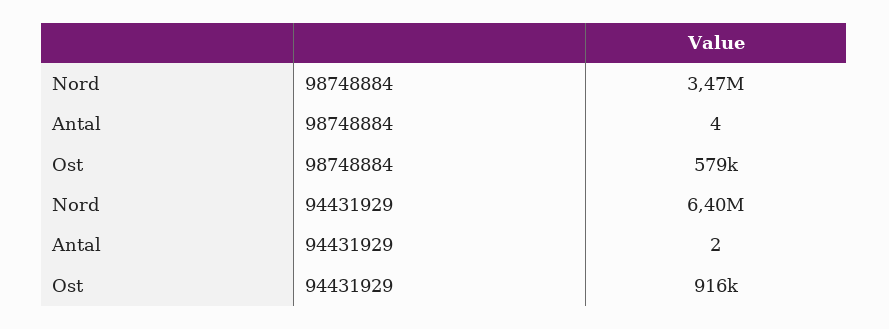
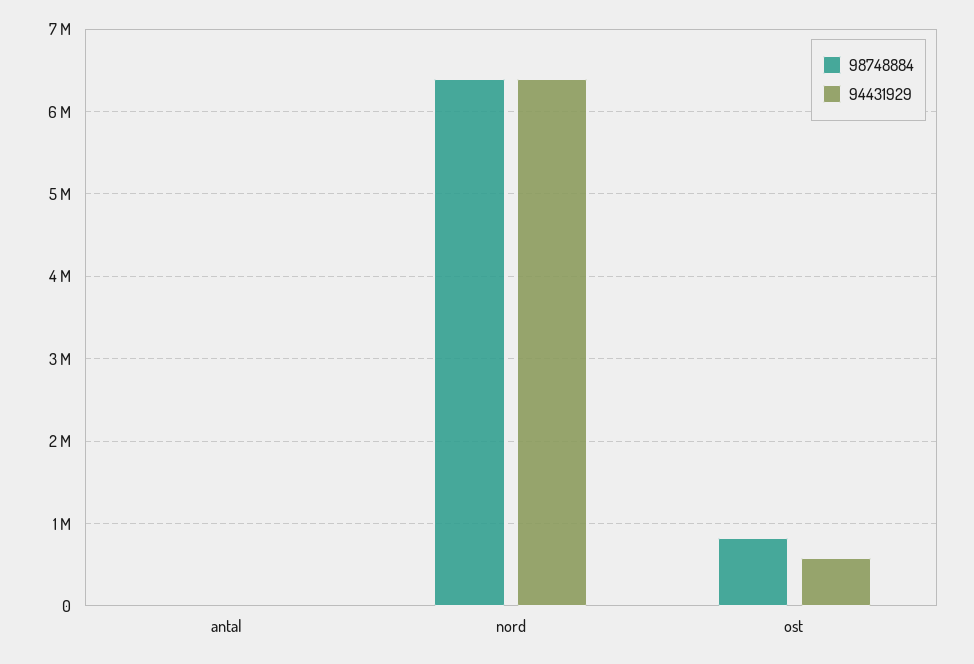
98748884, Nord: 3470000 -> 6400000
98748884, Ost: 579000 -> 800000
94431929, Ost: 916000 -> 600000

